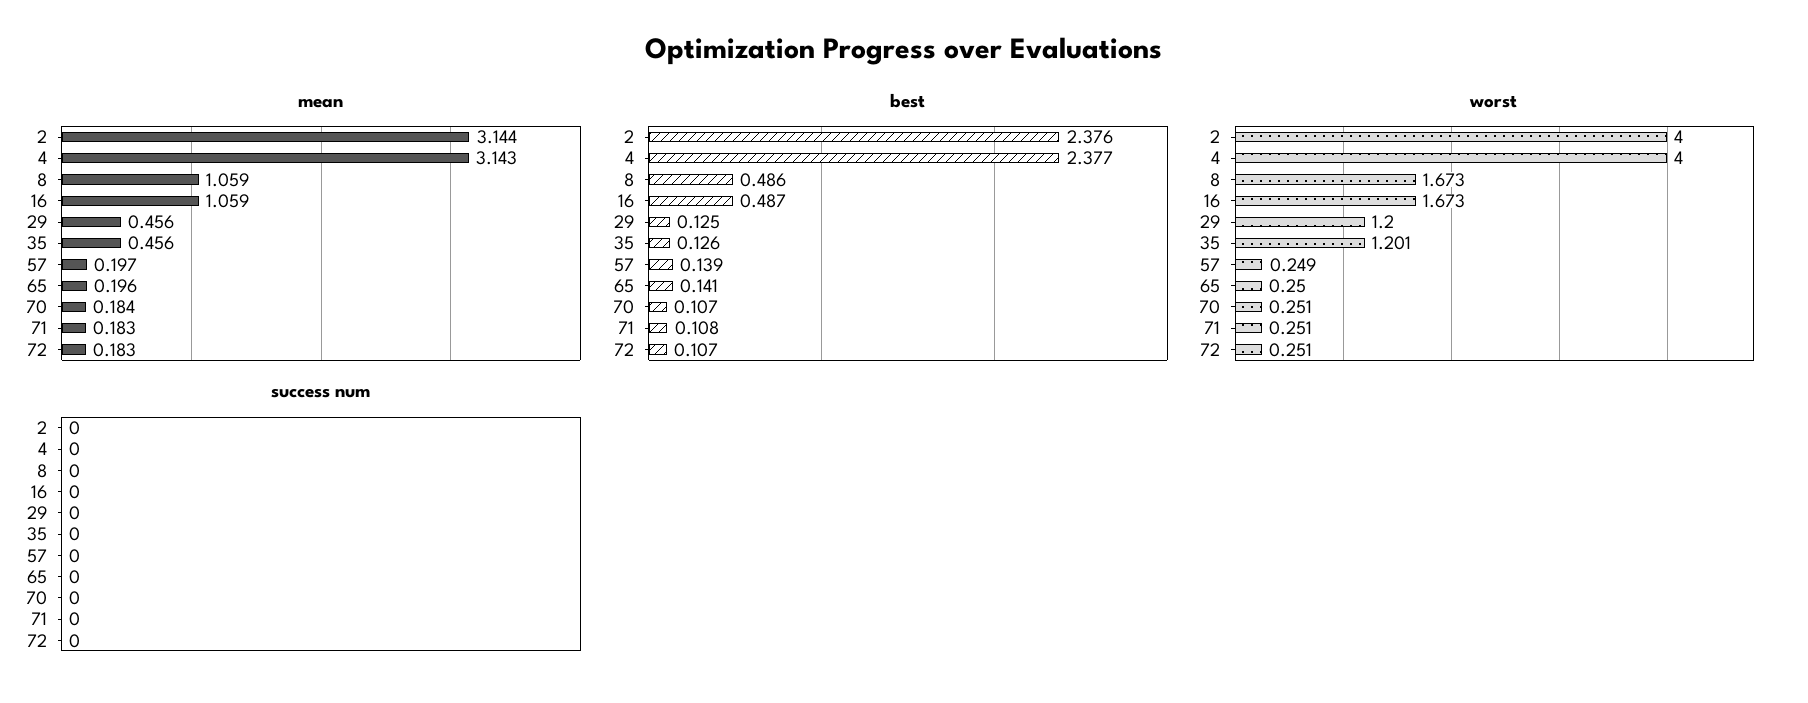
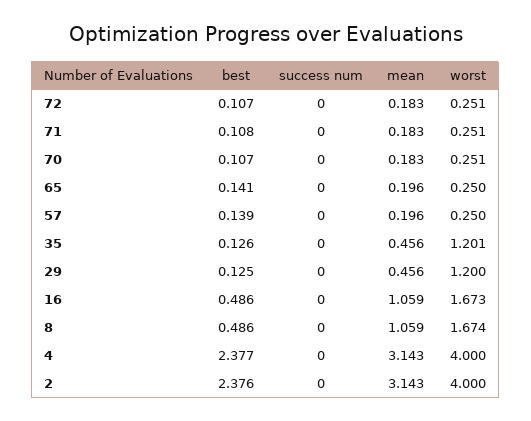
mean, 2: 3.144 -> 3.143
mean, 57: 0.197 -> 0.196
mean, 70: 0.184 -> 0.183
best, 16: 0.487 -> 0.486
worst, 8: 1.673 -> 1.674
worst, 57: 0.249 -> 0.25

